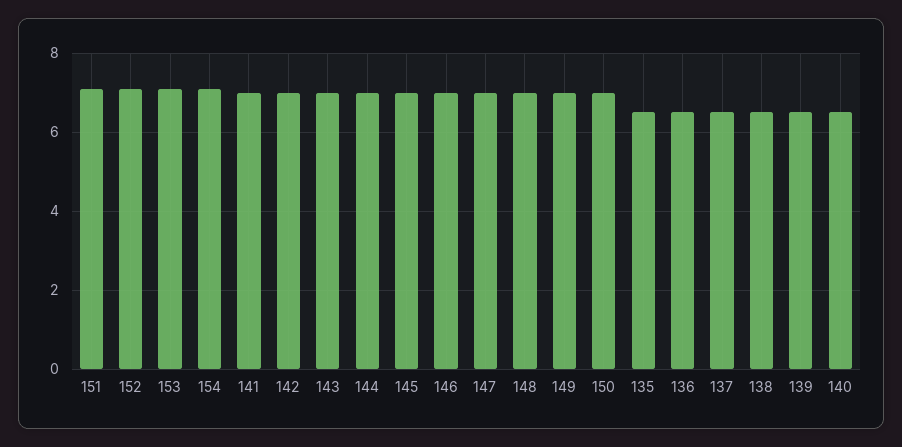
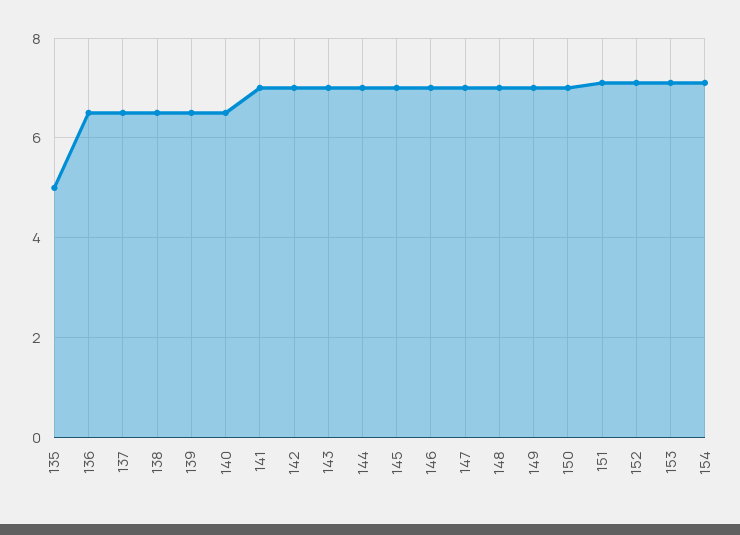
135: 6.5 -> 5

